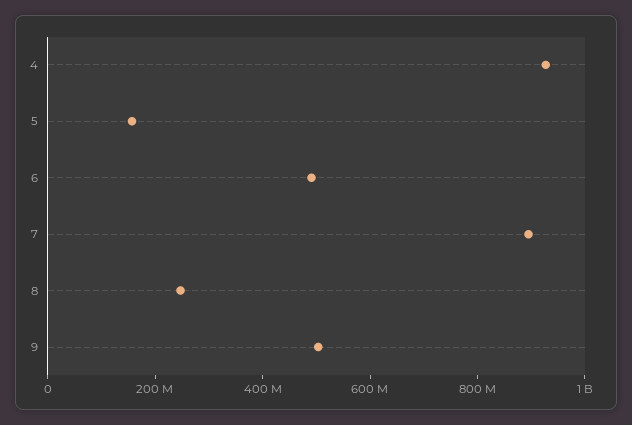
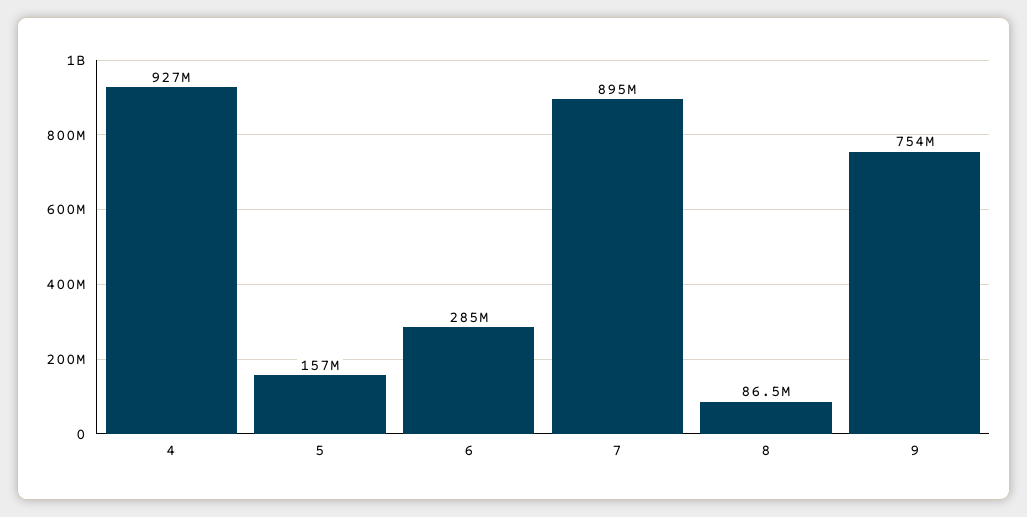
6: 500000000 -> 285000000
8: 250000000 -> 86500000
9: 500000000 -> 754000000

